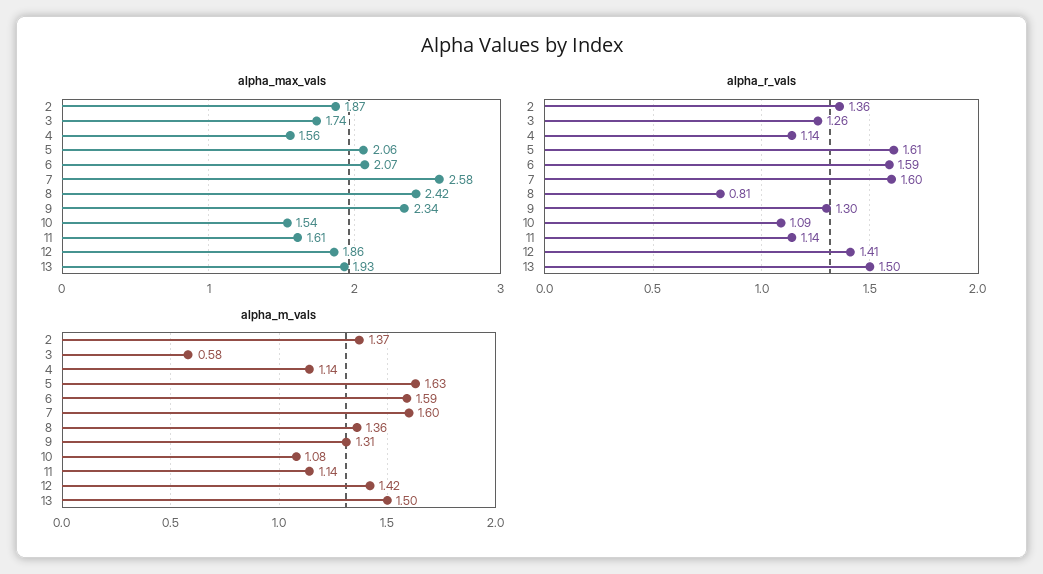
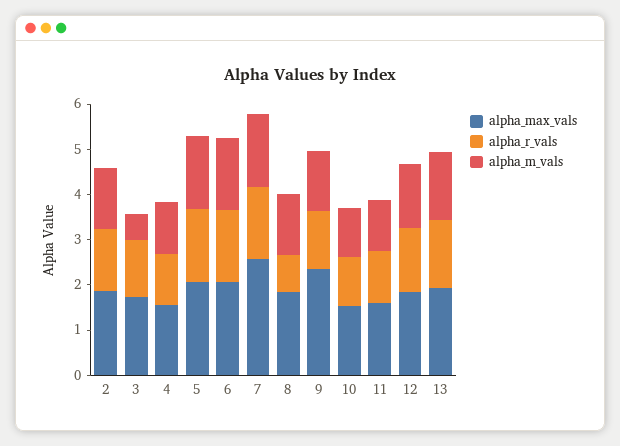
alpha_max_vals, 8: 2.42 -> 1.8

